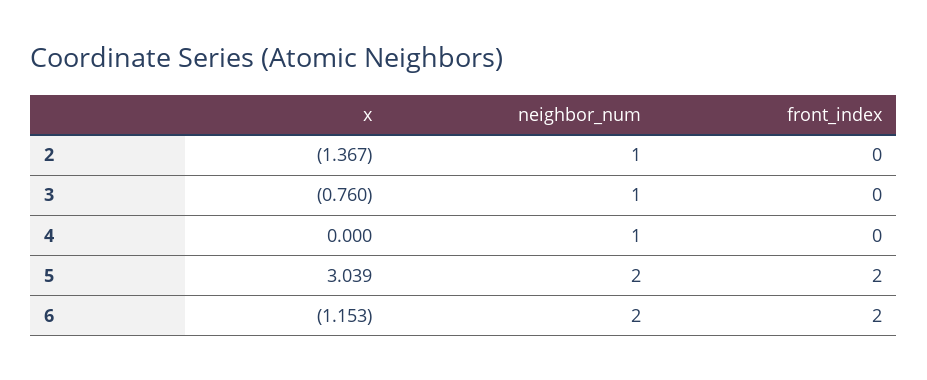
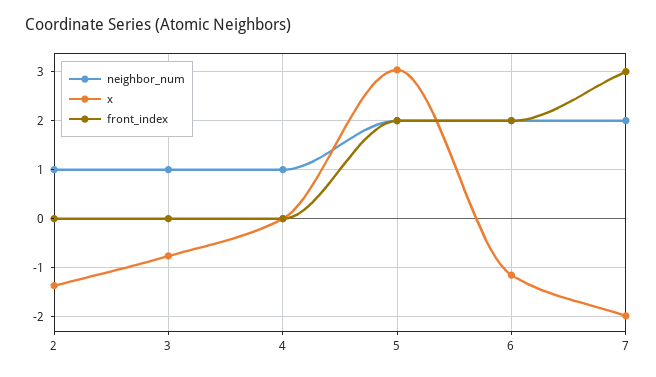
neighbor_num, 7: none -> 2
x, 7: none -> -2
front_index, 7: none -> 3

